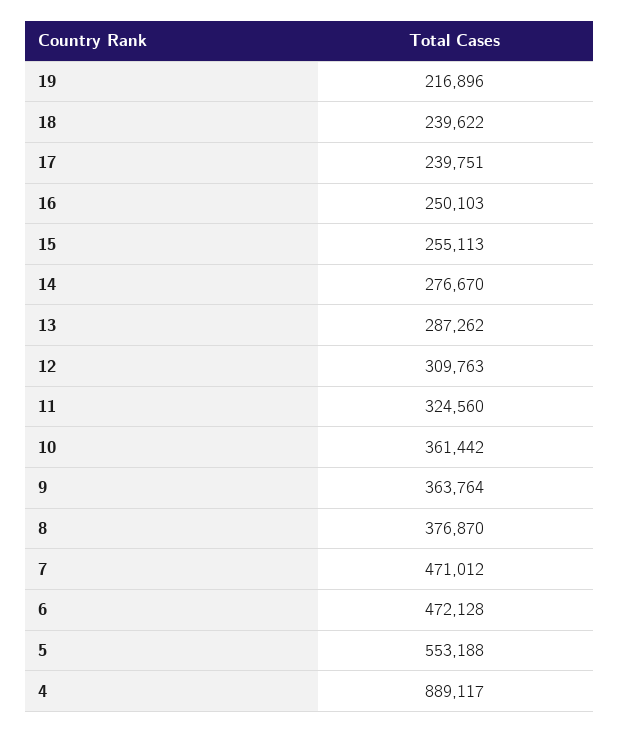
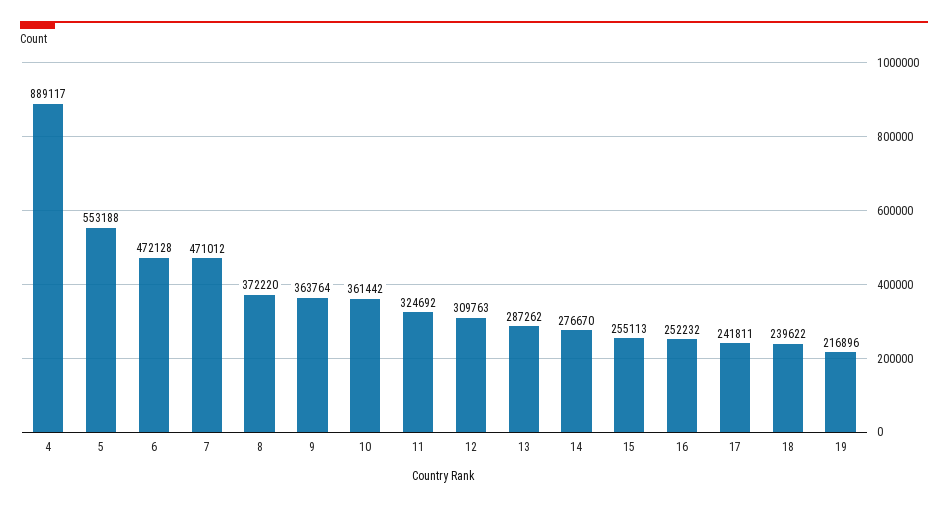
17: 239751 -> 241811
16: 250103 -> 252232
11: 324560 -> 324692
8: 376870 -> 372220

